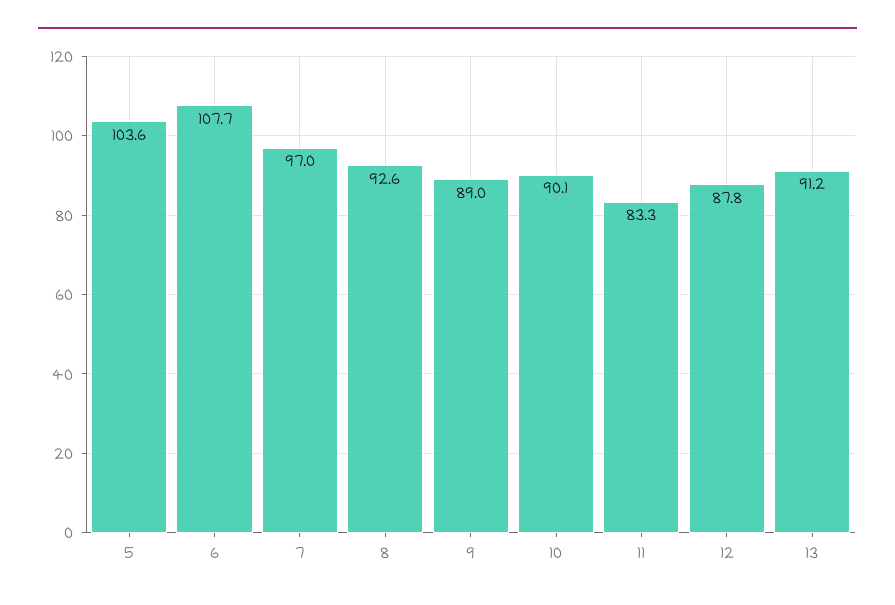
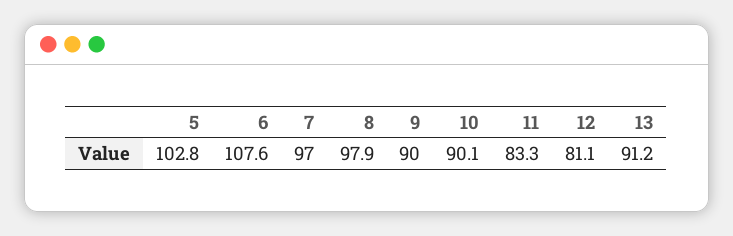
5: 103.6 -> 102.8
6: 107.7 -> 107.6
8: 92.6 -> 97.9
9: 89 -> 90
12: 87.8 -> 81.1

